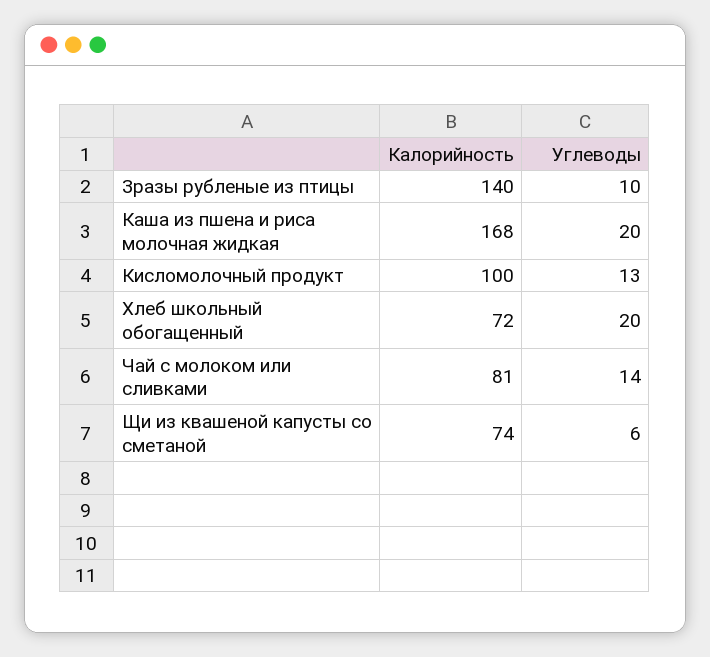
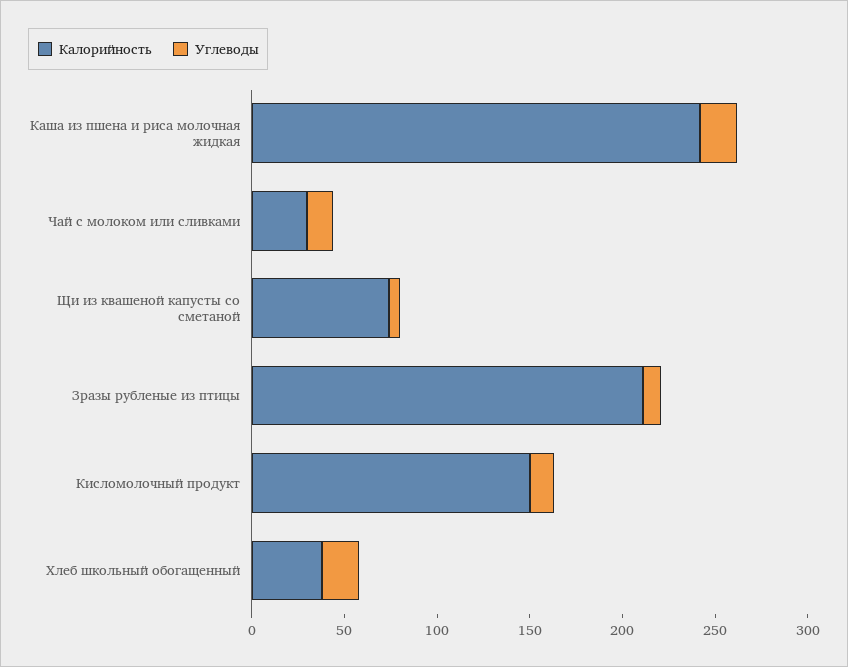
Калорийность, Зразы рубленые из птицы: 140 -> 210
Калорийность, Каша из пшена и риса молочная жидкая: 168 -> 240
Калорийность, Кисломолочный продукт: 100 -> 150
Калорийность, Хлеб школьный обогащенный: 72 -> 40
Калорийность, Чай с молоком или сливками: 81 -> 30

